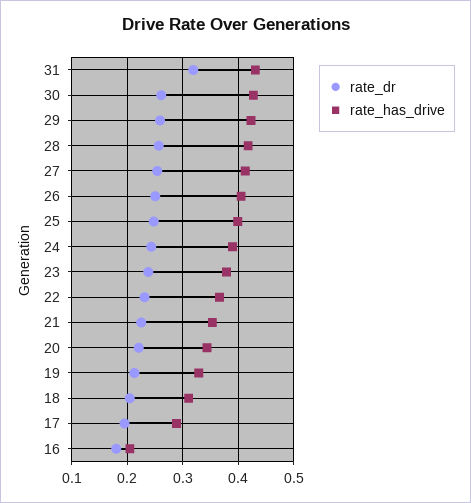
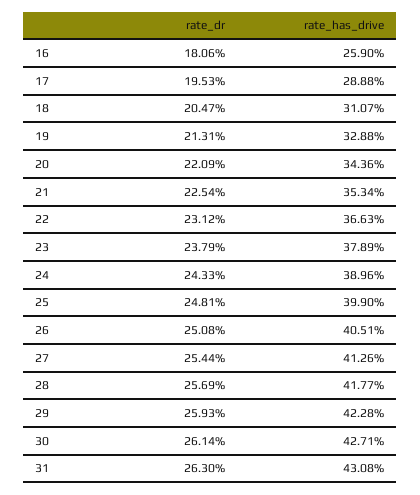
rate_dr, 31: 0.32 -> 0.263
rate_has_drive, 16: 0.2 -> 0.259

